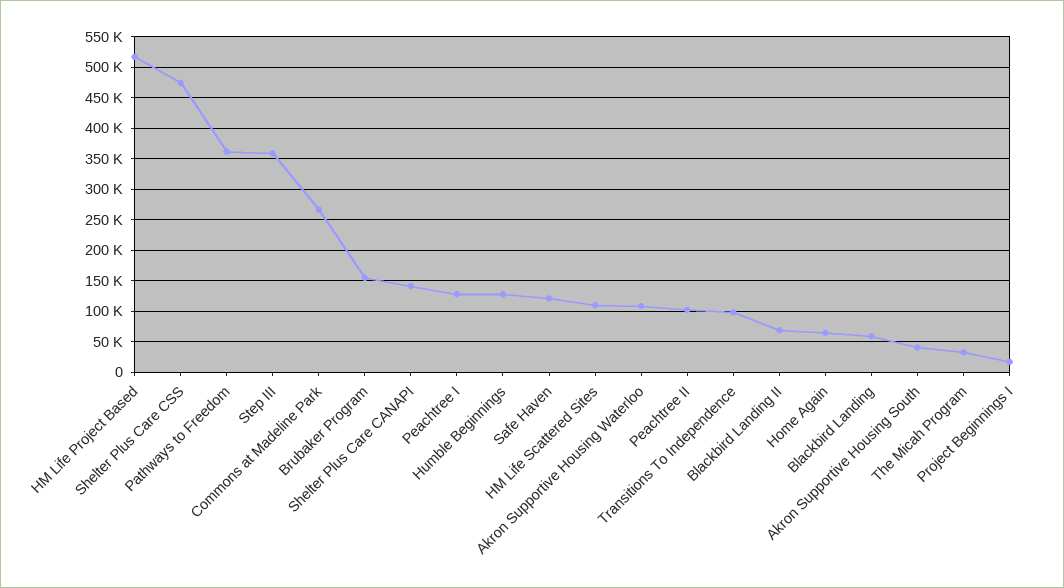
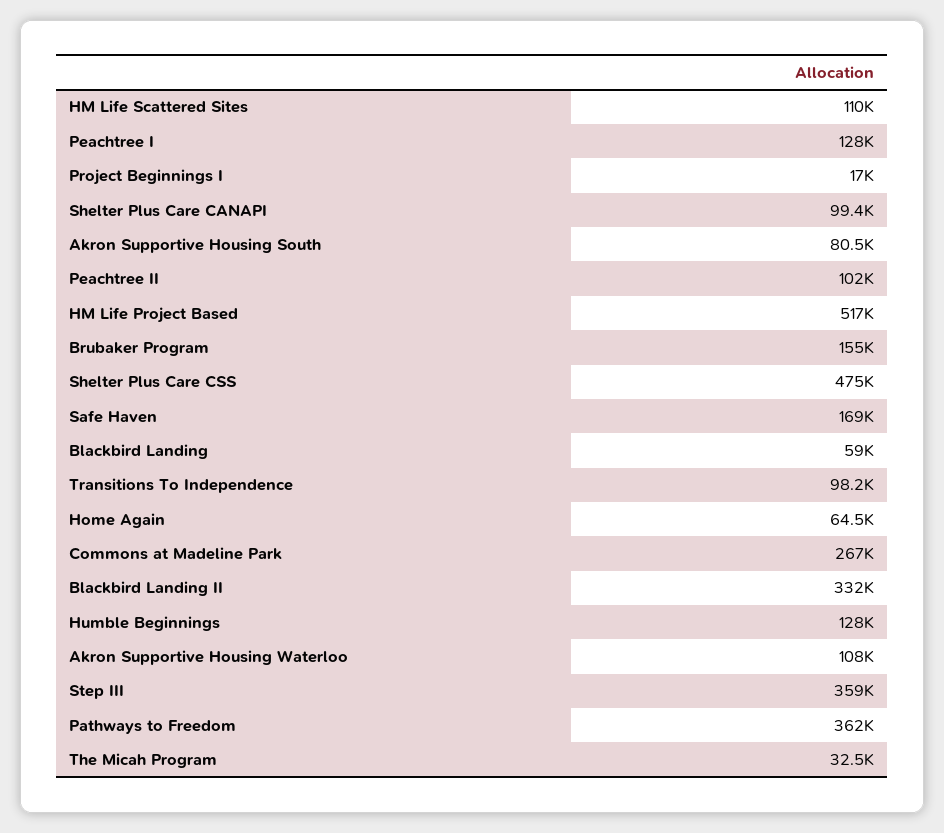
Shelter Plus Care CANAPI: 140000 -> 99400
Safe Haven: 120000 -> 169000
Blackbird Landing II: 70000 -> 332000
Akron Supportive Housing South: 40000 -> 80500

